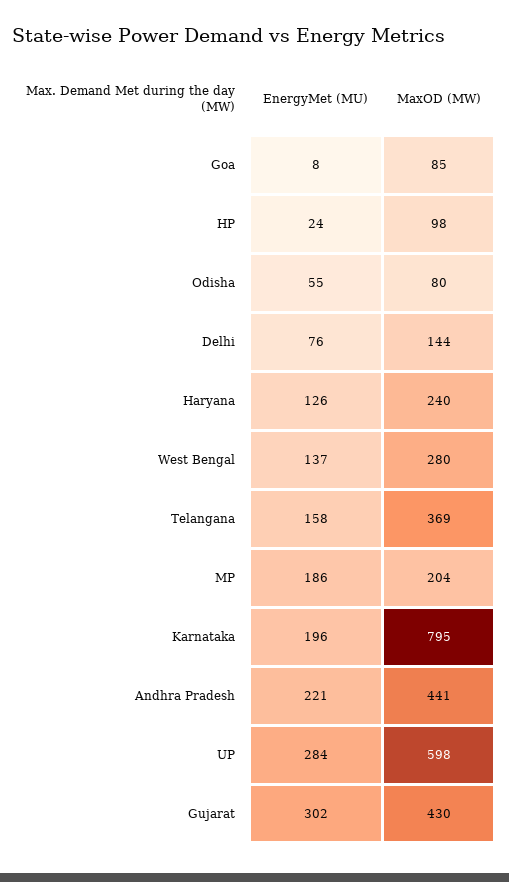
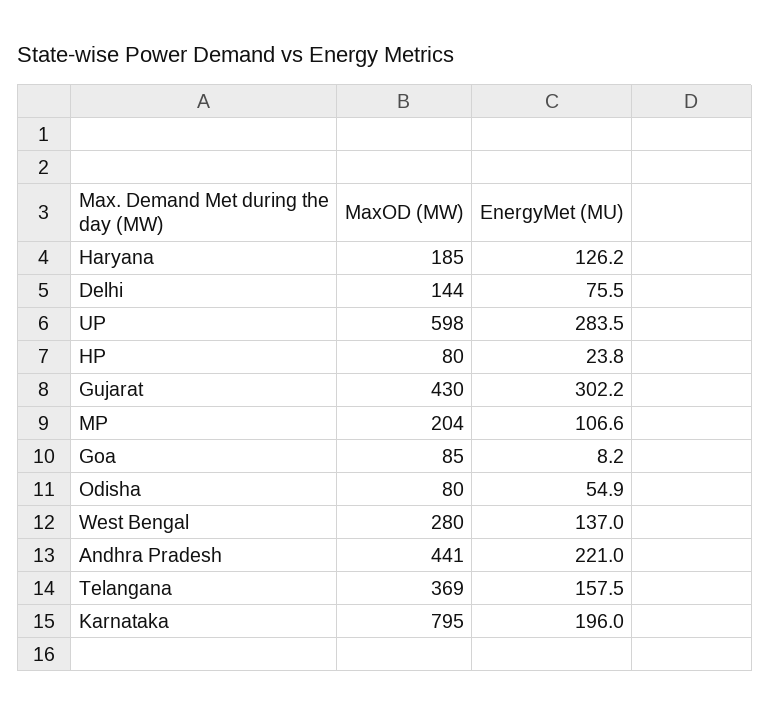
MaxOD (MW), HP: 98 -> 80
MaxOD (MW), Haryana: 240 -> 185
EnergyMet (MU), MP: 186 -> 106.6

